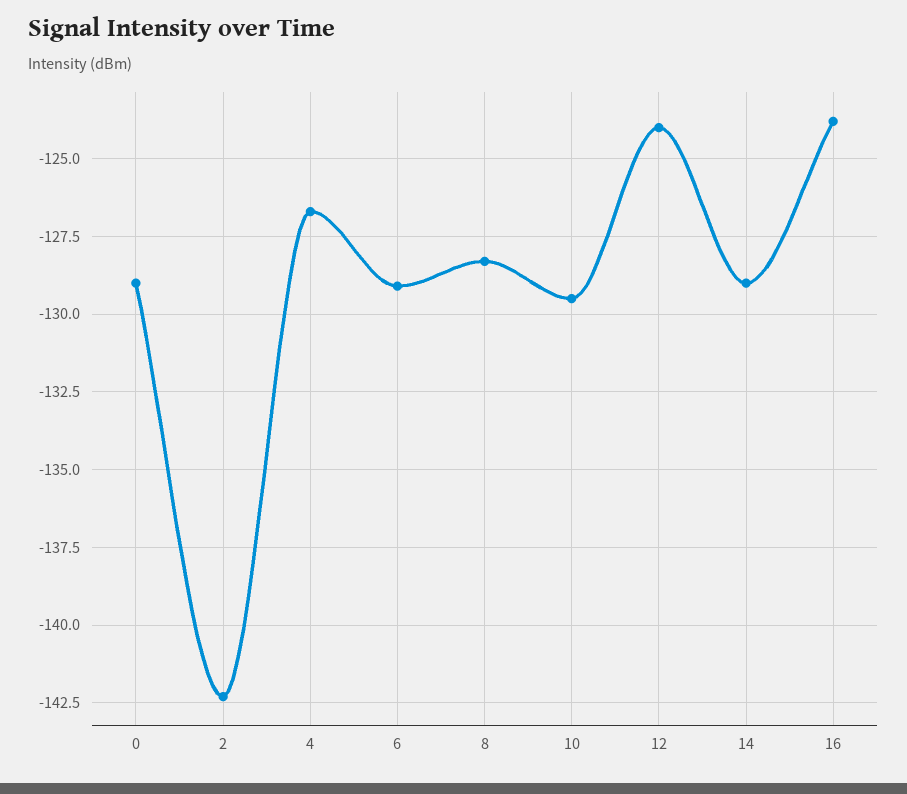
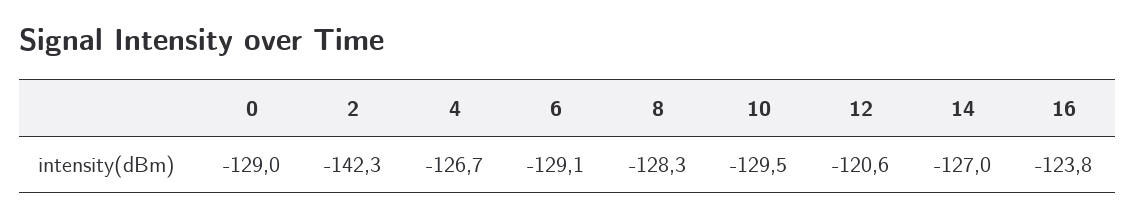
12: -124 -> -120.6
14: -129 -> -127

